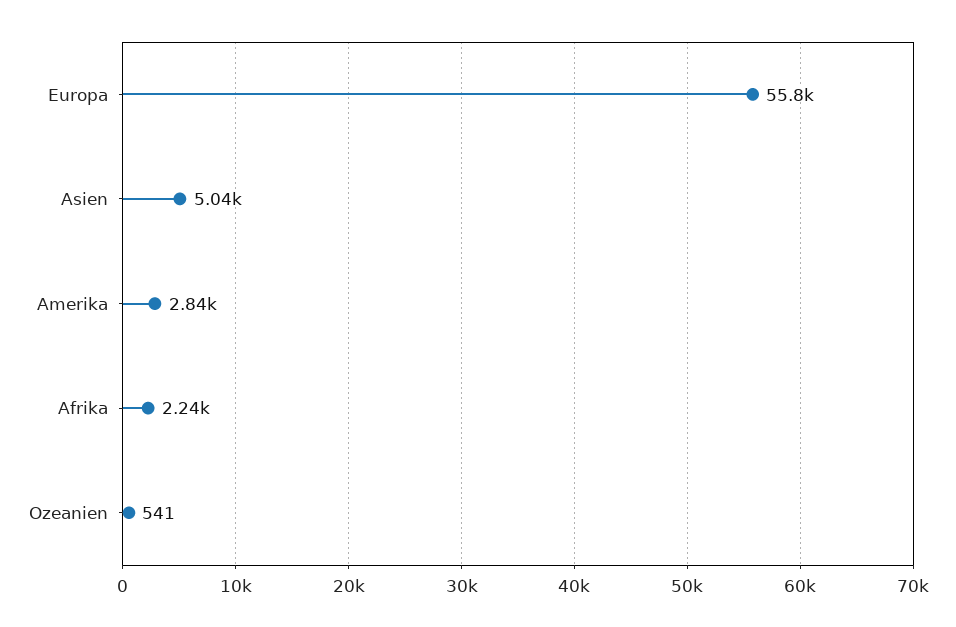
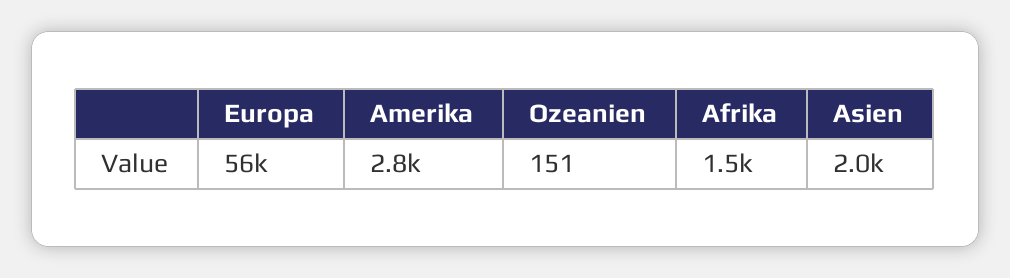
Asien: 5040 -> 2000
Afrika: 2240 -> 1500
Ozeanien: 541 -> 151

